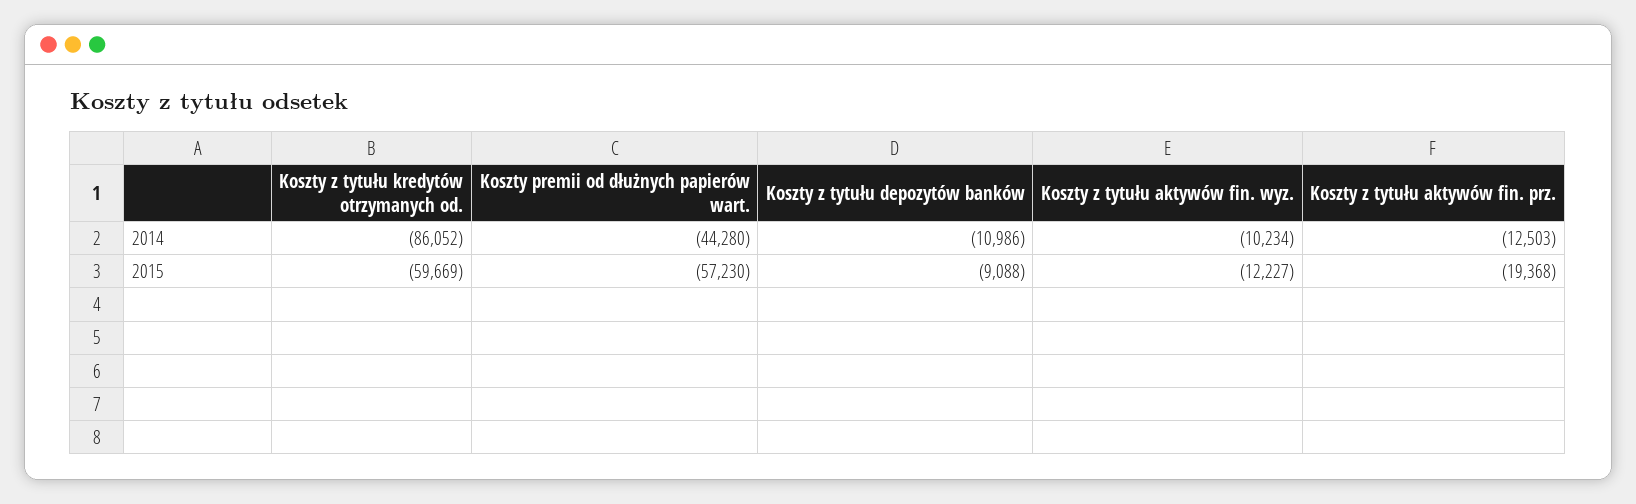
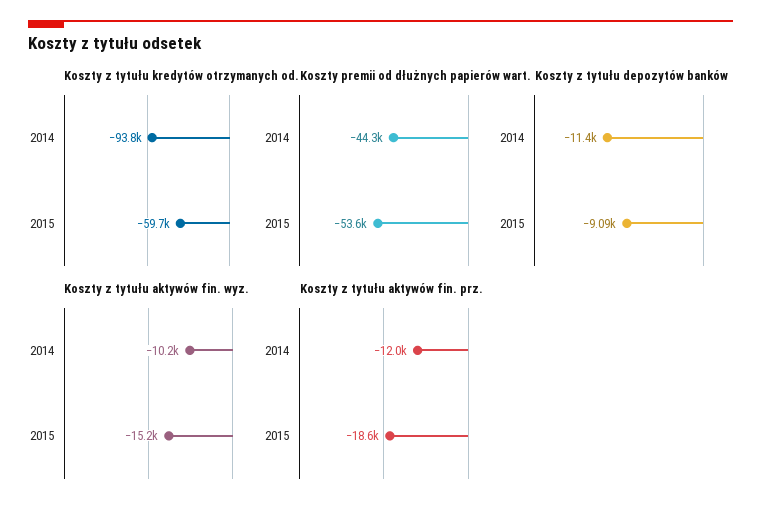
Koszty z tytułu kredytów otrzymanych od., 2014: -86052 -> -93800
Koszty z tytułu depozytów banków, 2014: -10986 -> -11400
Koszty z tytułu aktywów fin. prz., 2014: -12503 -> -12000
Koszty premii od dłużnych papierów wart., 2015: -57230 -> -53600
Koszty z tytułu aktywów fin. wyz., 2015: -12227 -> -15200
Koszty z tytułu aktywów fin. prz., 2015: -19368 -> -18600

